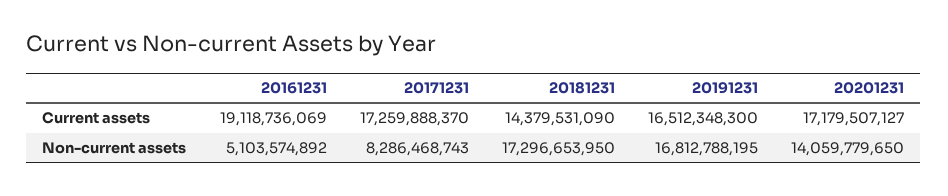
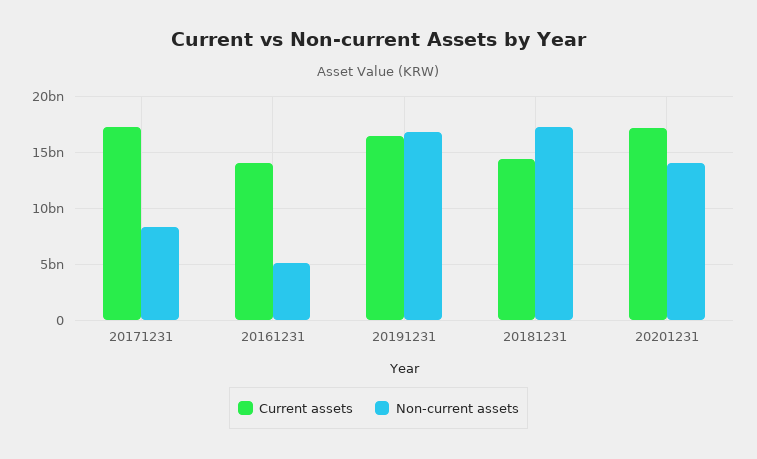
Current assets, 20161231: 19118736069 -> 14000000000

